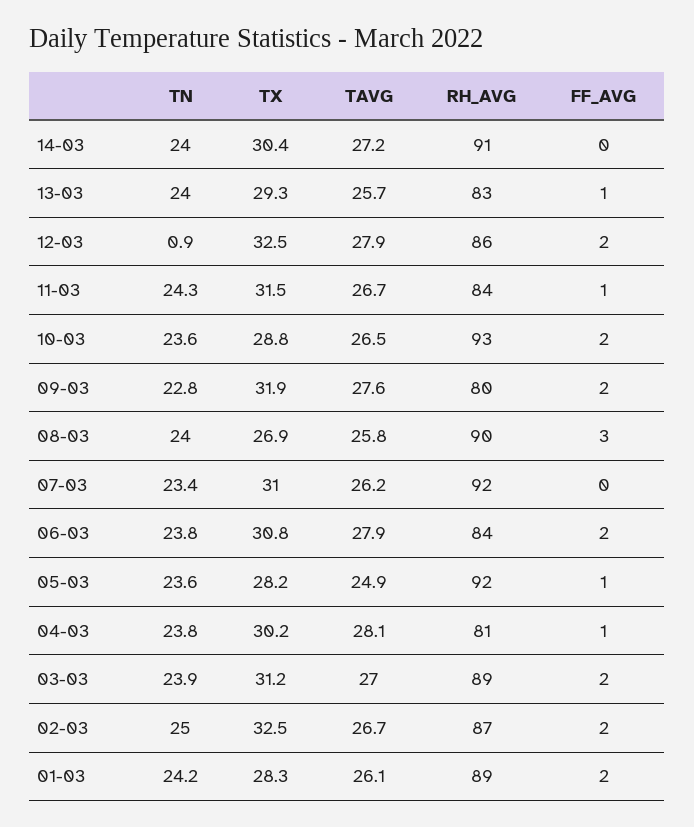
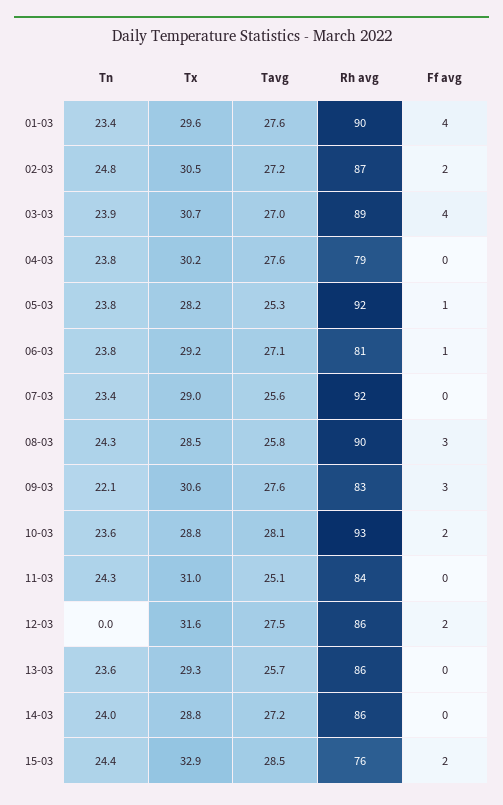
TX, 14-03: 30.4 -> 28.8
RH_AVG, 14-03: 91 -> 86
TN, 13-03: 24 -> 23.6
RH_AVG, 13-03: 83 -> 86
FF_AVG, 13-03: 1 -> 0
TN, 12-03: 0.9 -> 0
TX, 12-03: 32.5 -> 31.6
TAVG, 12-03: 27.9 -> 27.5
TX, 11-03: 31.5 -> 31
TAVG, 11-03: 26.7 -> 25.1
FF_AVG, 11-03: 1 -> 0
TAVG, 10-03: 26.5 -> 28.1
TN, 09-03: 22.8 -> 22.1
TX, 09-03: 31.9 -> 30.6
RH_AVG, 09-03: 80 -> 83
FF_AVG, 09-03: 2 -> 3
TN, 08-03: 24 -> 24.3
TX, 08-03: 26.9 -> 28.5
TX, 07-03: 31 -> 29
TAVG, 07-03: 26.2 -> 25.6
TX, 06-03: 30.8 -> 29.2
TAVG, 06-03: 27.9 -> 27.1
RH_AVG, 06-03: 84 -> 81
FF_AVG, 06-03: 2 -> 1
TN, 05-03: 23.6 -> 23.8
TAVG, 05-03: 24.9 -> 25.3
TAVG, 04-03: 28.1 -> 27.6
RH_AVG, 04-03: 81 -> 79
FF_AVG, 04-03: 1 -> 0
TX, 03-03: 31.2 -> 30.7
FF_AVG, 03-03: 2 -> 4
TN, 02-03: 25 -> 24.8
TX, 02-03: 32.5 -> 30.5
TAVG, 02-03: 26.7 -> 27.2
TN, 01-03: 24.2 -> 23.4
TX, 01-03: 28.3 -> 29.6
TAVG, 01-03: 26.1 -> 27.6
RH_AVG, 01-03: 89 -> 90
FF_AVG, 01-03: 2 -> 4
TN, 15-03: none -> 24.4
TX, 15-03: none -> 32.9
TAVG, 15-03: none -> 28.5
RH_AVG, 15-03: none -> 76
FF_AVG, 15-03: none -> 2

